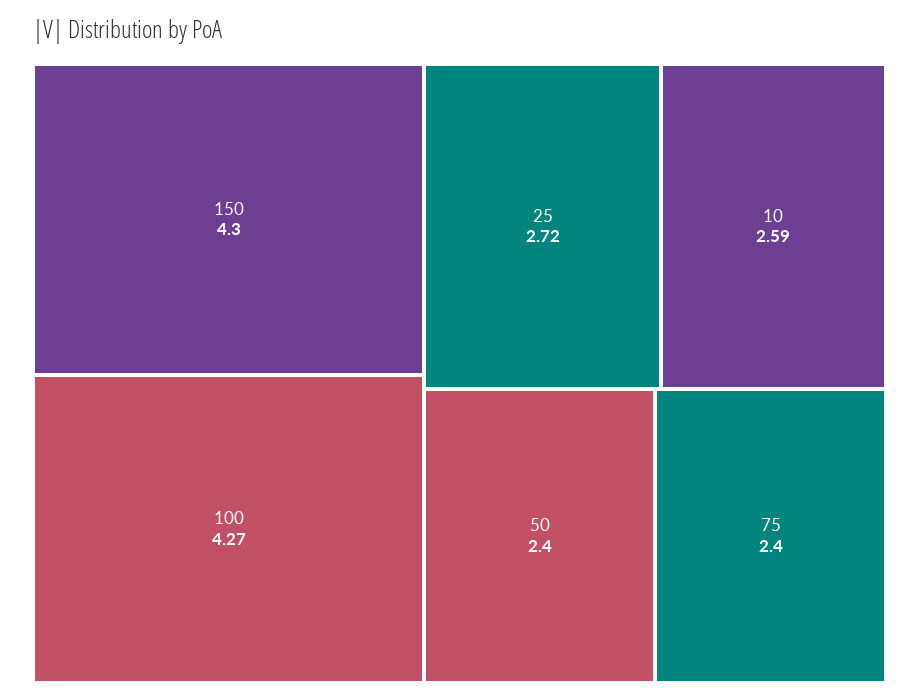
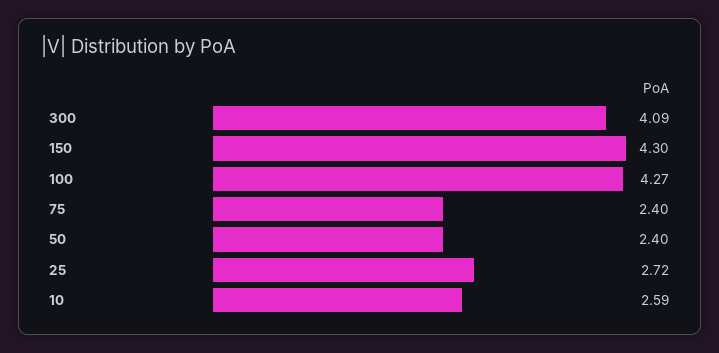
300: none -> 4.09

